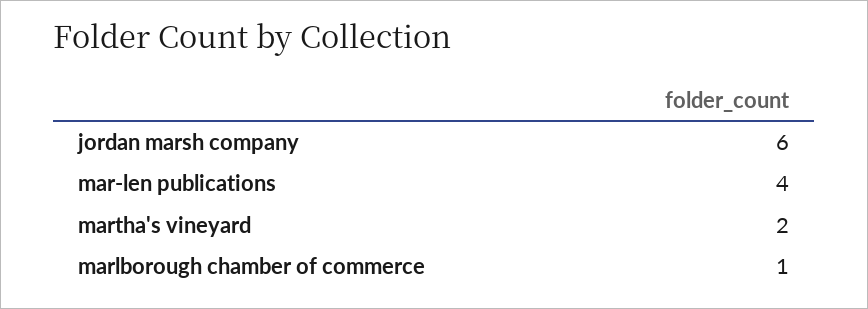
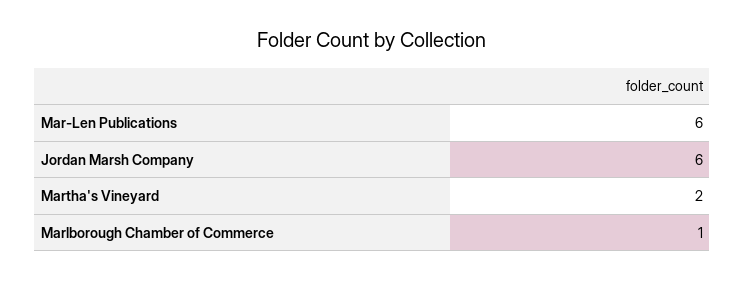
mar-len publications: 4 -> 6

